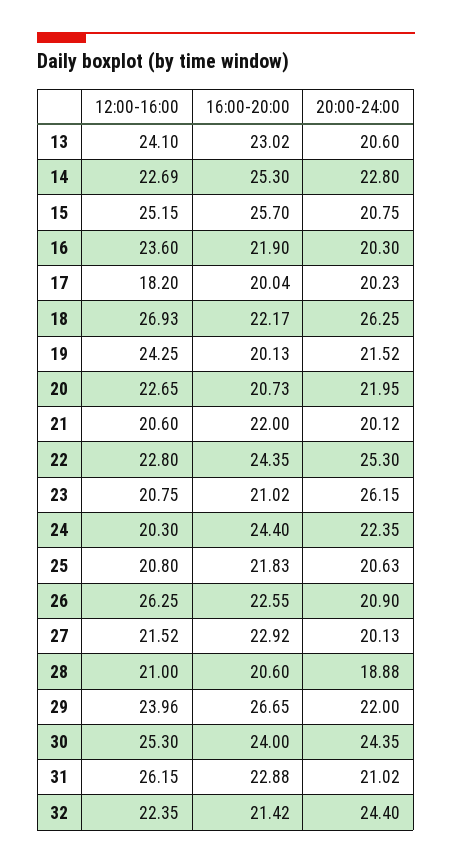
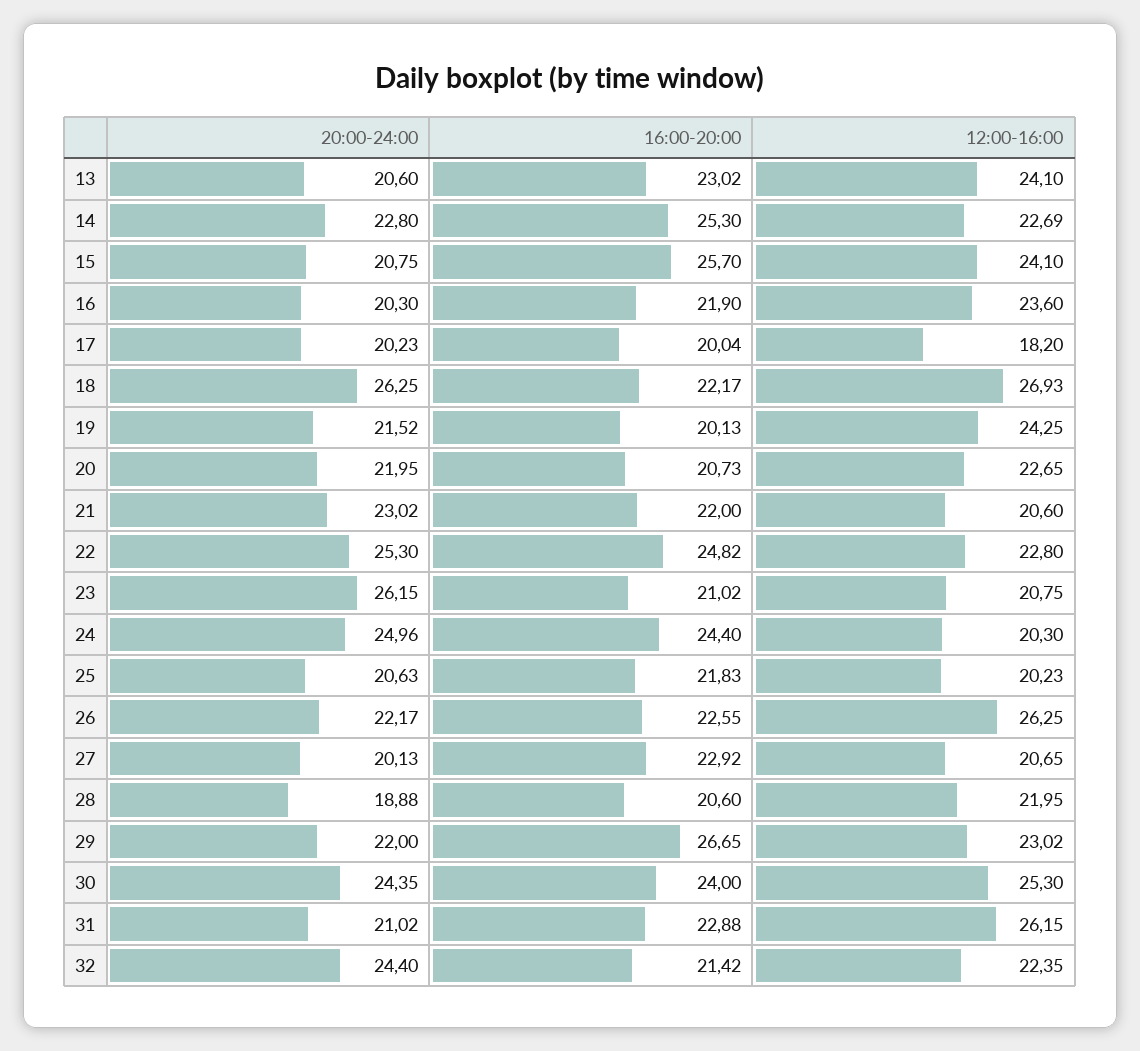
12:00-16:00, 15: 25.15 -> 24.1
20:00-24:00, 21: 20.12 -> 23.02
16:00-20:00, 22: 24.35 -> 24.82
20:00-24:00, 24: 22.35 -> 24.96
12:00-16:00, 25: 20.8 -> 20.23
20:00-24:00, 26: 20.9 -> 22.17
12:00-16:00, 27: 21.52 -> 20.65
12:00-16:00, 28: 21 -> 21.95
12:00-16:00, 29: 23.96 -> 23.02

